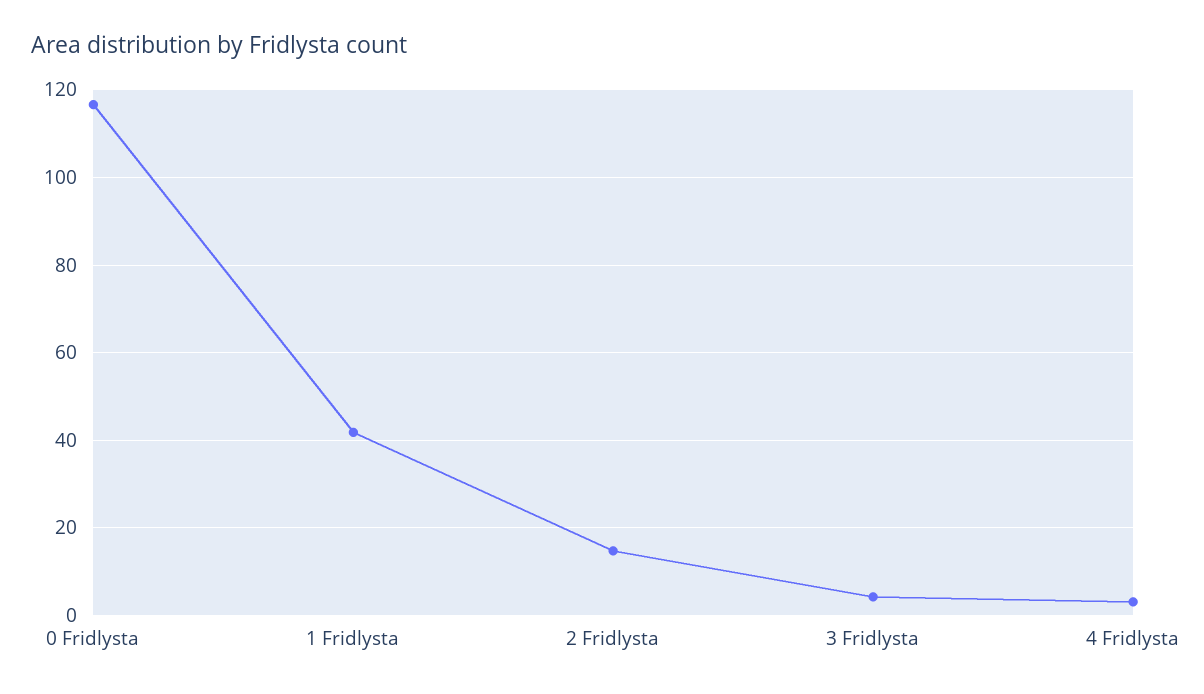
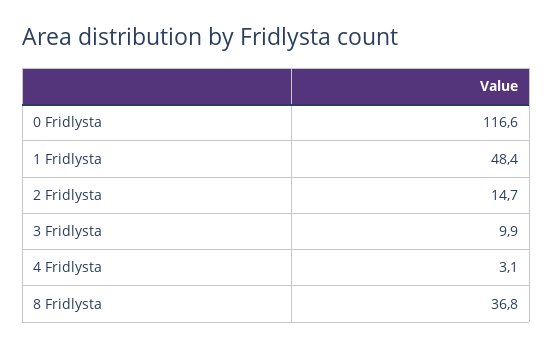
1 Fridlysta: 42 -> 48.4
3 Fridlysta: 4 -> 9.9
8 Fridlysta: none -> 36.8

